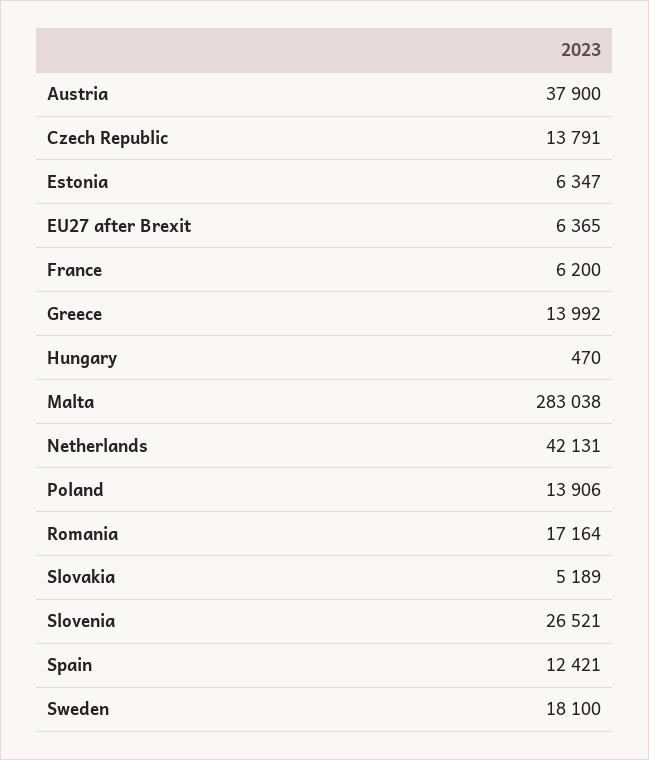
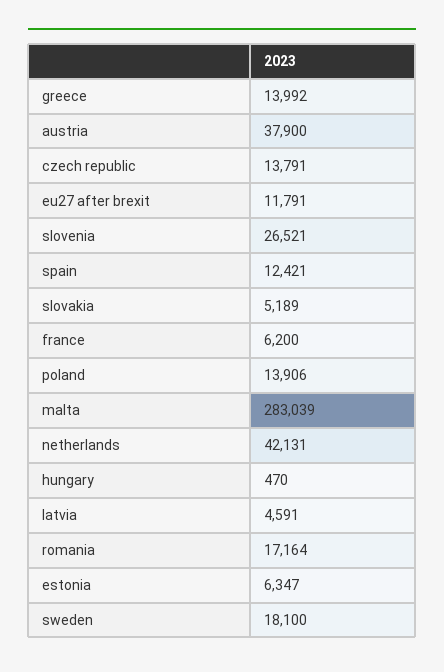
EU27 after Brexit: 6365 -> 11791
Malta: 283038 -> 283039
latvia: none -> 4591

